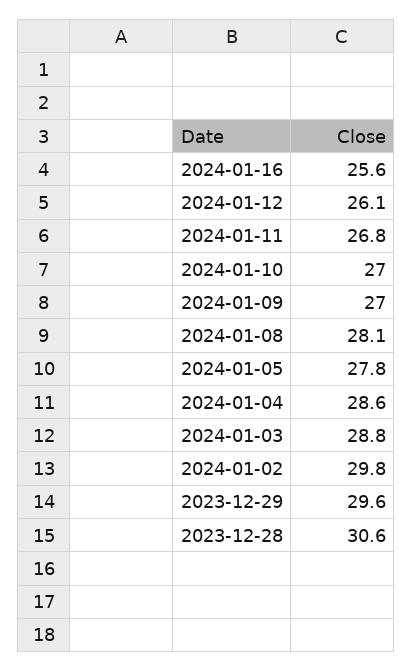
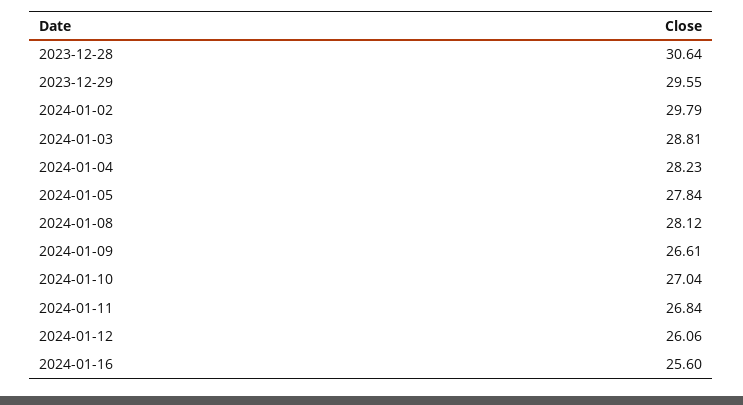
2024-01-09: 27 -> 26.61
2024-01-04: 28.6 -> 28.23

